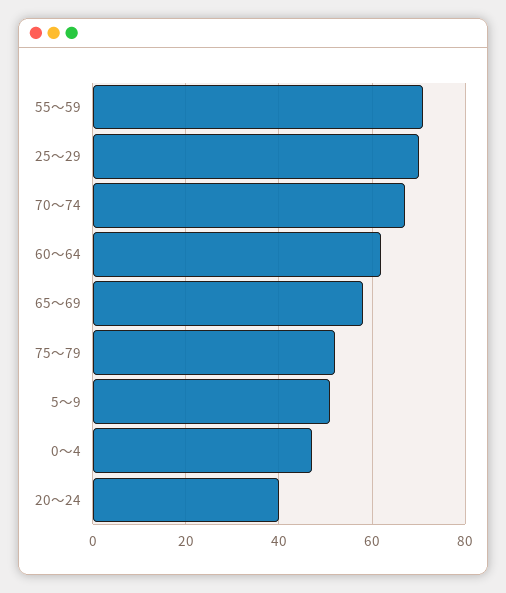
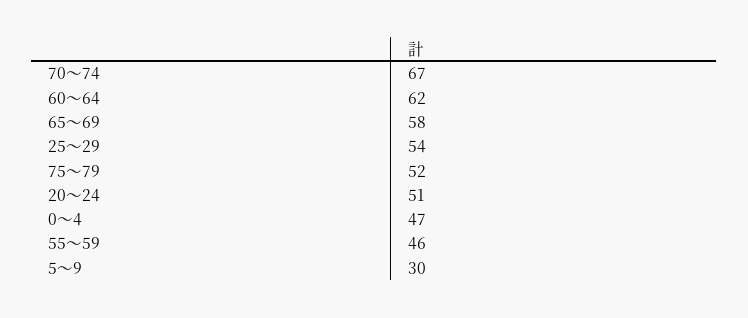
55～59: 70 -> 46
25～29: 70 -> 54
5～9: 50 -> 30
20～24: 40 -> 51

